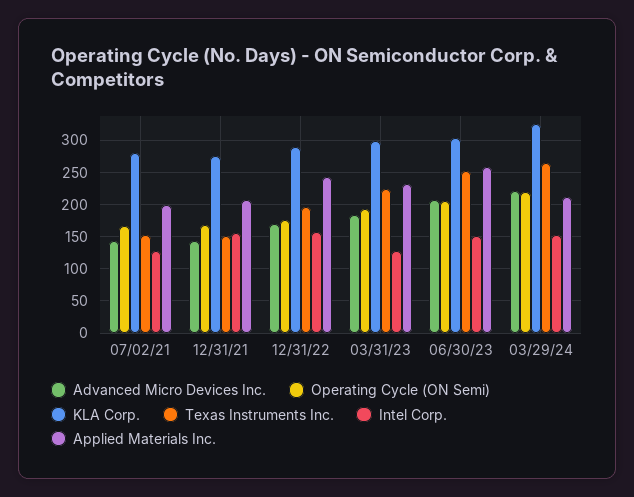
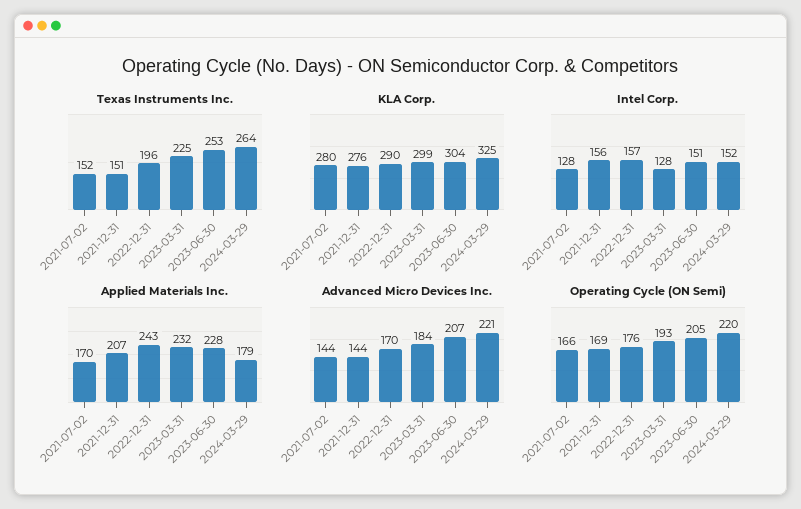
Applied Materials Inc., 07/02/21: 200 -> 170
Applied Materials Inc., 06/30/23: 260 -> 228
Applied Materials Inc., 03/29/24: 210 -> 179

